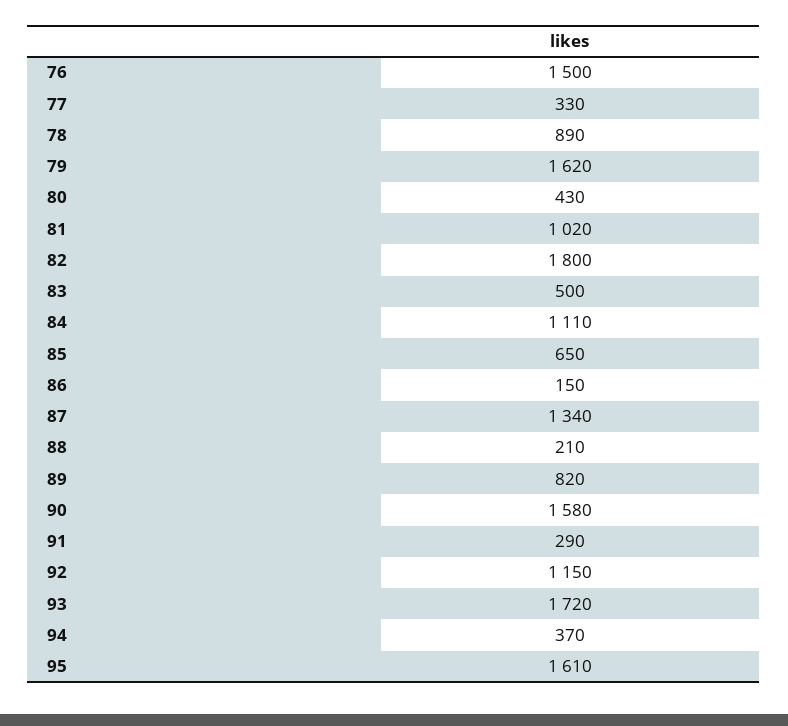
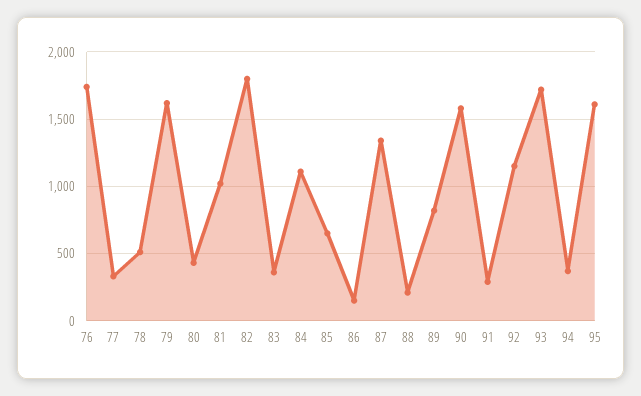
76: 1500 -> 1750
78: 890 -> 500
83: 500 -> 350

